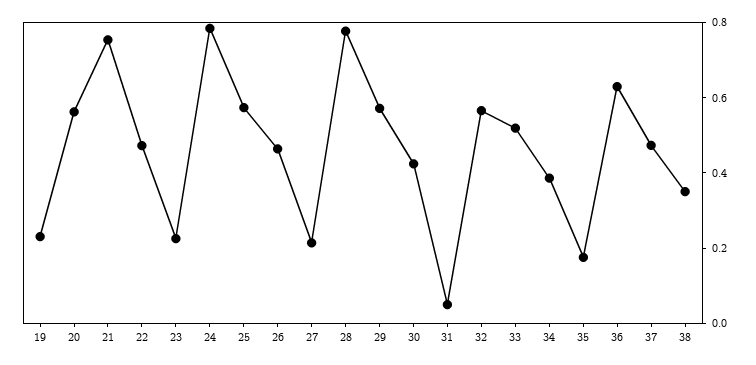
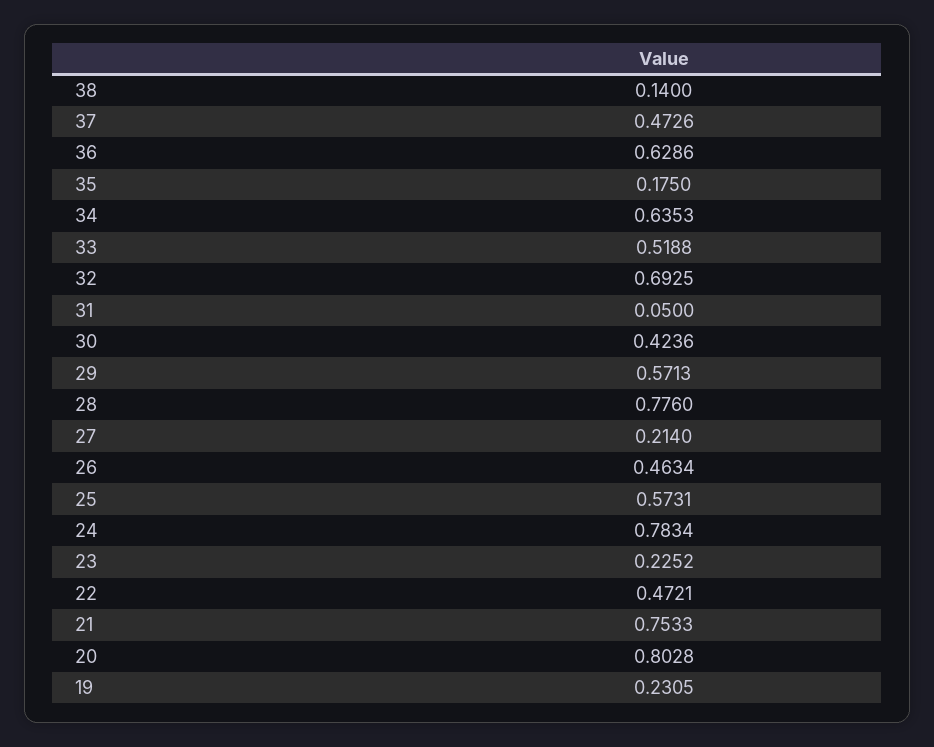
20: 0.55 -> 0.8028
32: 0.55 -> 0.6925
34: 0.4 -> 0.6353
38: 0.35 -> 0.14

